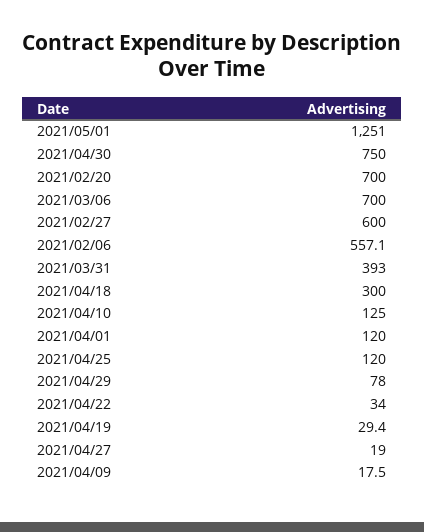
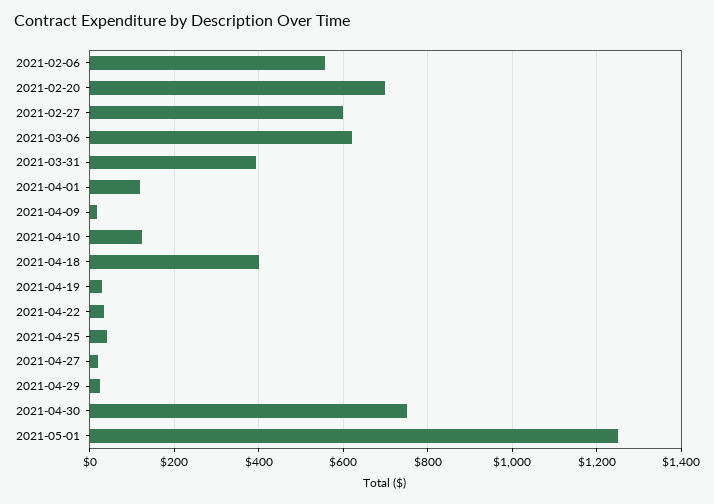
2021/03/06: 700 -> 620
2021/04/18: 300 -> 400
2021/04/25: 120 -> 40
2021/04/29: 78 -> 20

